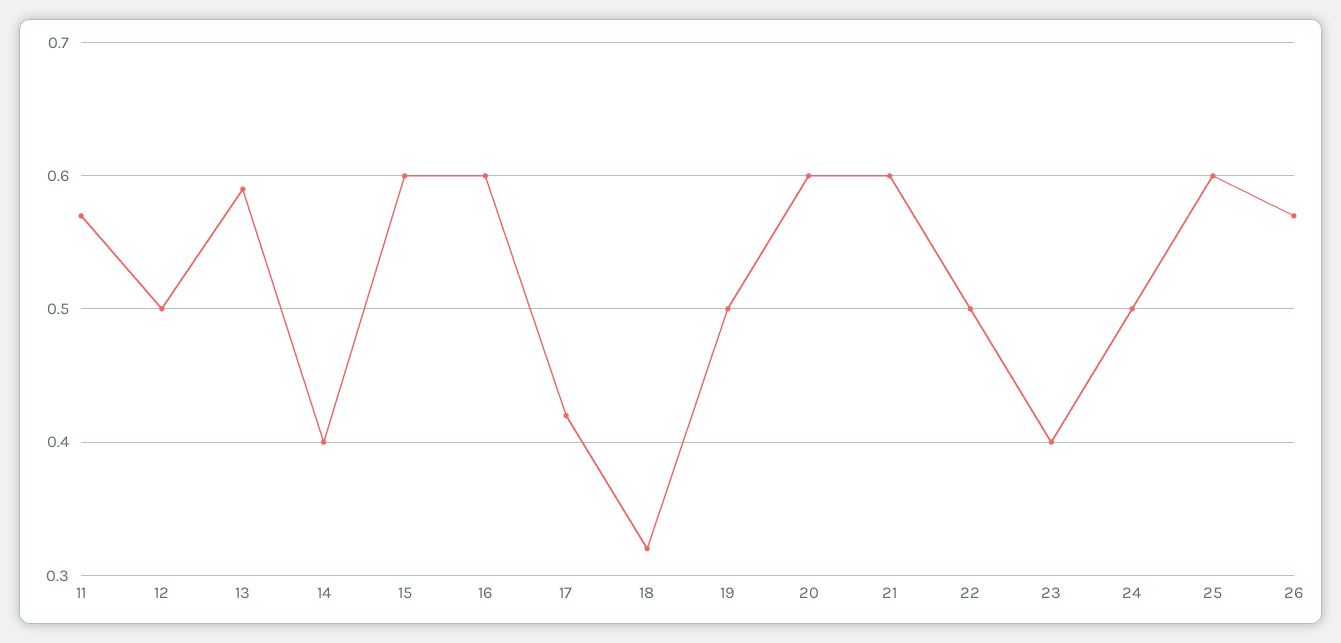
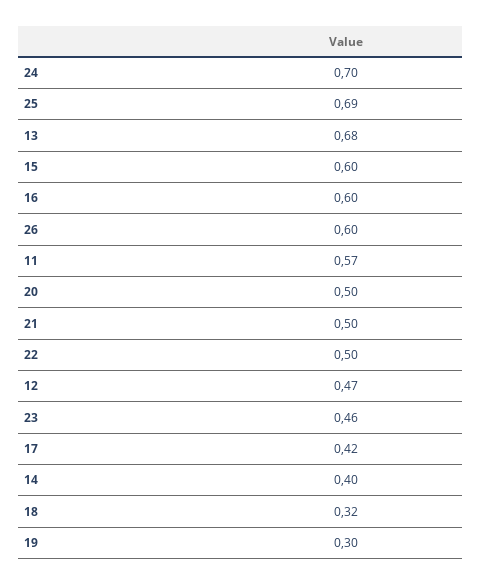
12: 0.5 -> 0.47
13: 0.59 -> 0.68
19: 0.5 -> 0.3
20: 0.6 -> 0.5
21: 0.6 -> 0.5
23: 0.4 -> 0.46
24: 0.5 -> 0.7
25: 0.6 -> 0.69
26: 0.57 -> 0.6

